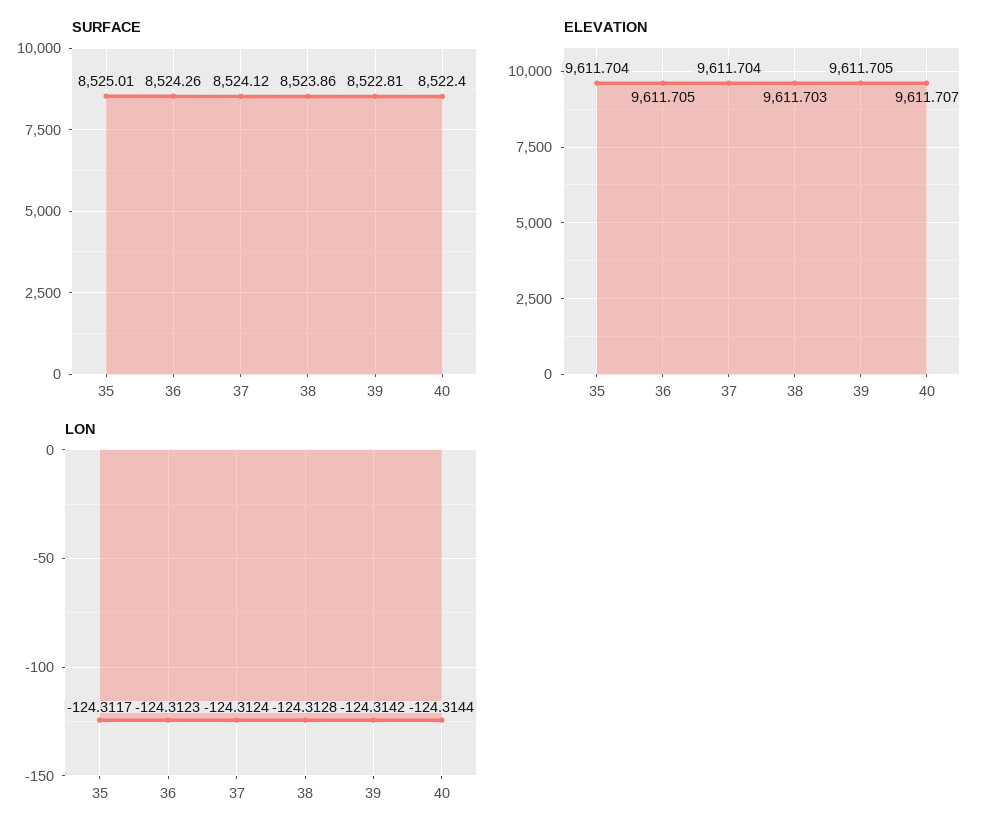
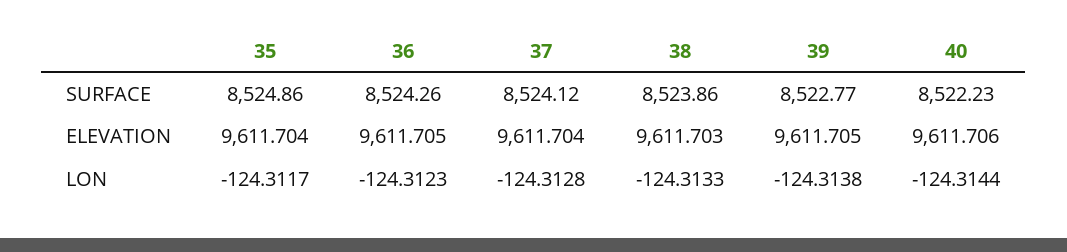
SURFACE, 35: 8525.01 -> 8524.86
SURFACE, 39: 8522.81 -> 8522.77
SURFACE, 40: 8522.4 -> 8522.23
ELEVATION, 40: 9611.707 -> 9611.706
LON, 37: -124.3124 -> -124.3128
LON, 38: -124.3128 -> -124.3133
LON, 39: -124.3142 -> -124.3138

